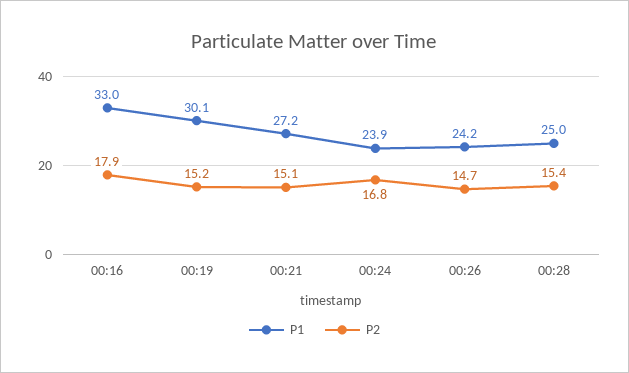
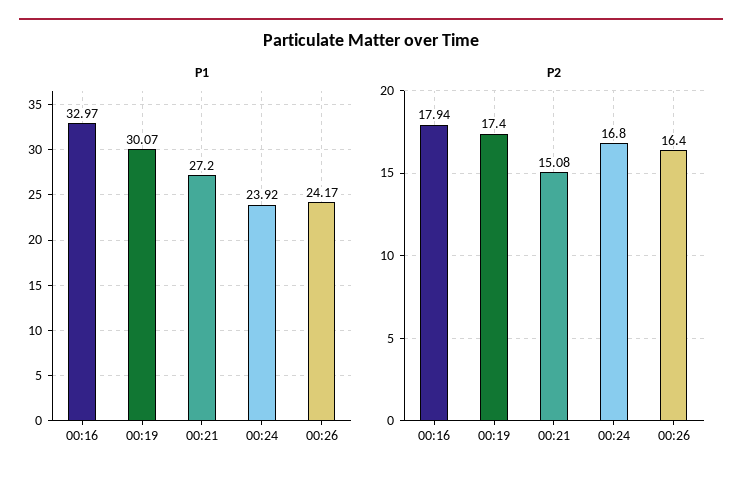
P2, 00:19: 15.2 -> 17.4
P2, 00:26: 14.7 -> 16.4
P1, 00:28: 25 -> none
P2, 00:28: 15.4 -> none

